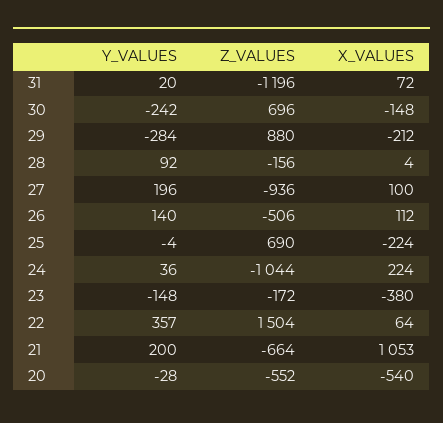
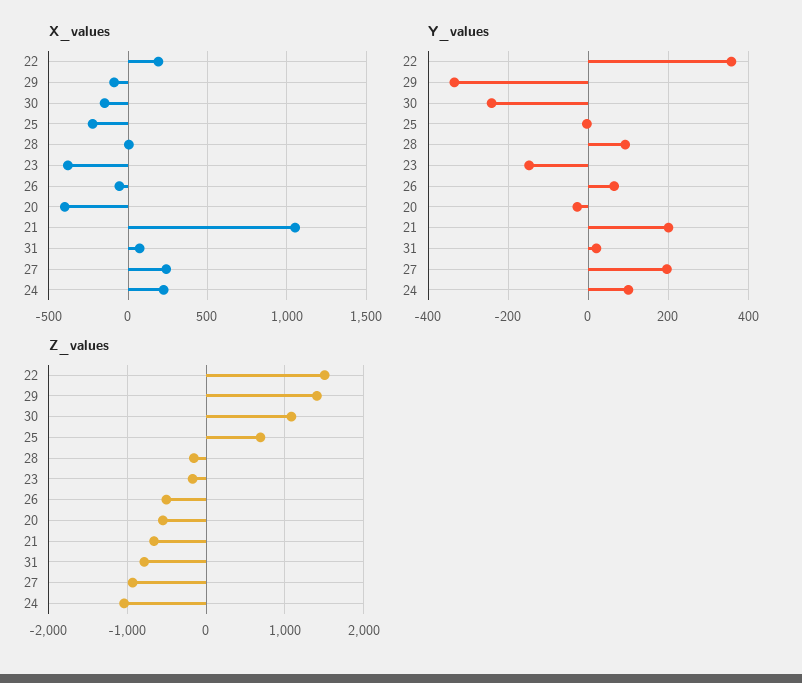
Z_VALUES, 31: -1196 -> -800
Z_VALUES, 30: 696 -> 1100
Y_VALUES, 29: -284 -> -340
Z_VALUES, 29: 880 -> 1400
X_VALUES, 29: -212 -> -100
X_VALUES, 27: 100 -> 250
Y_VALUES, 26: 140 -> 60
X_VALUES, 26: 112 -> -50
Y_VALUES, 24: 36 -> 100
X_VALUES, 22: 64 -> 200
X_VALUES, 20: -540 -> -400

